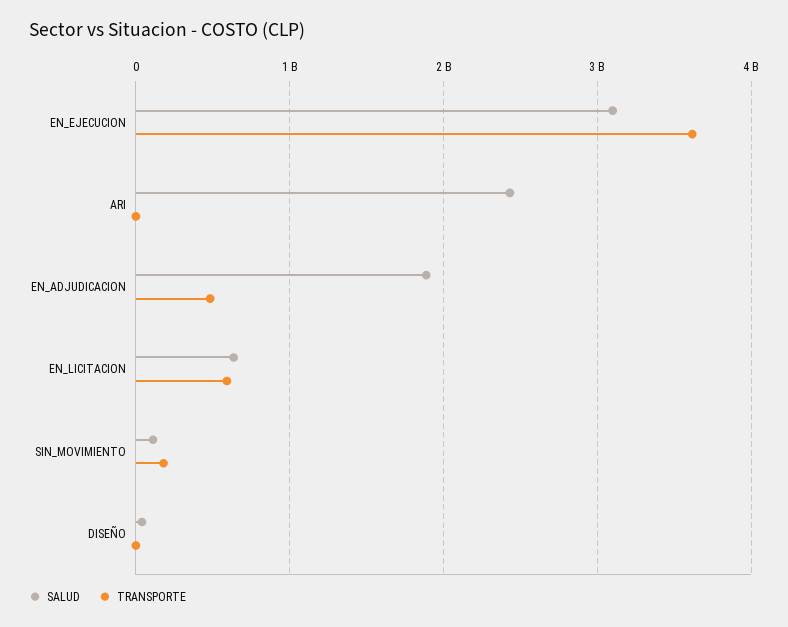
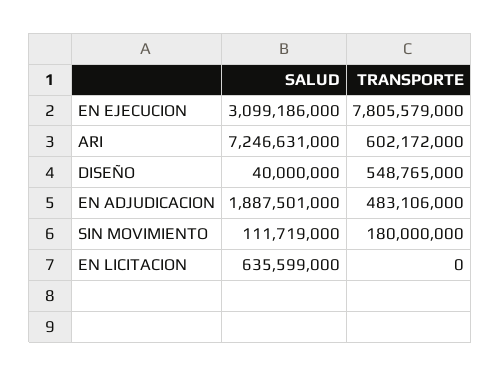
TRANSPORTE, EN_EJECUCION: 3600000000 -> 7805579000
SALUD, ARI: 2400000000 -> 7246631000
TRANSPORTE, ARI: 0 -> 602172000
TRANSPORTE, EN_LICITACION: 600000000 -> 0
TRANSPORTE, DISEÑO: 0 -> 548765000

